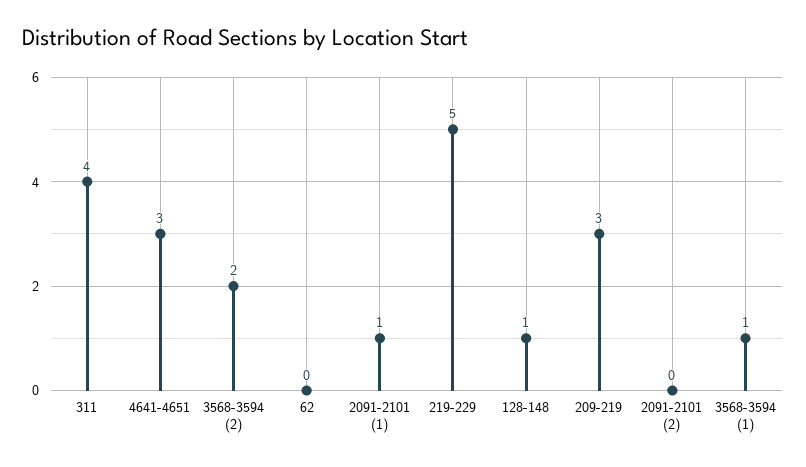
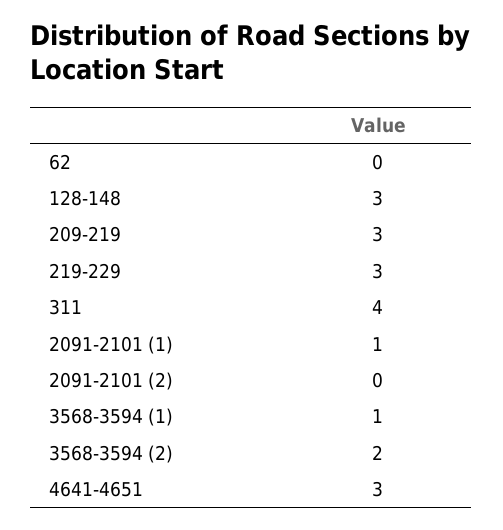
219-229: 5 -> 3
128-148: 1 -> 3

